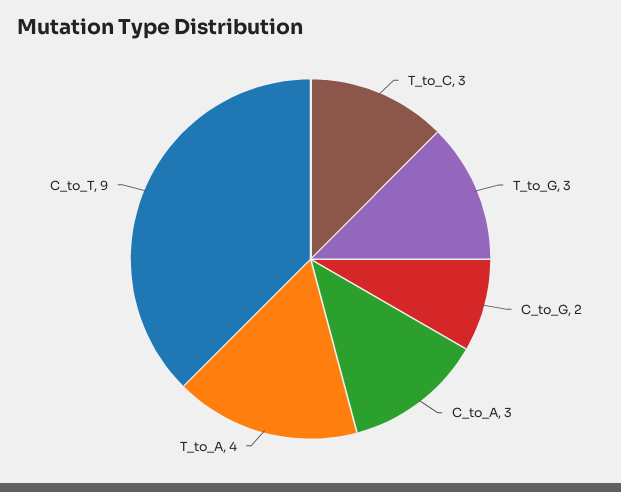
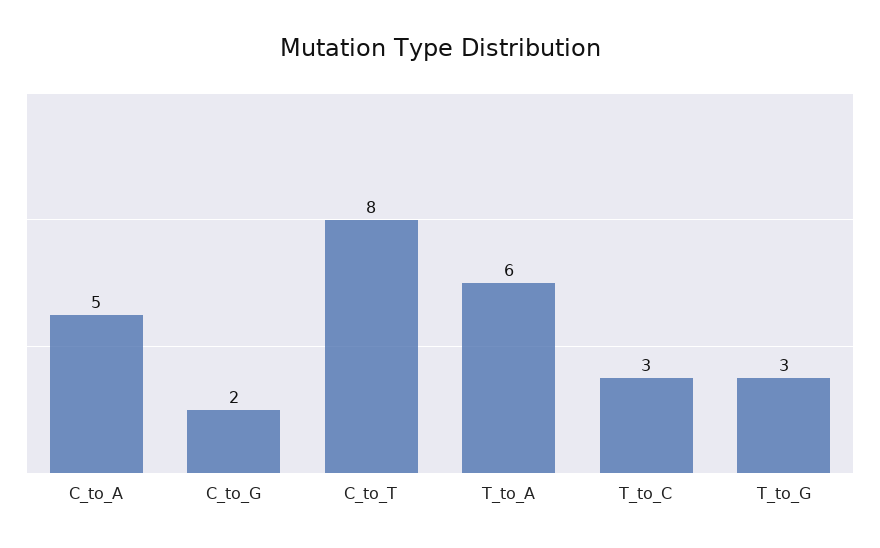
C_to_A: 3 -> 5
T_to_A: 4 -> 6
C_to_T: 9 -> 8

